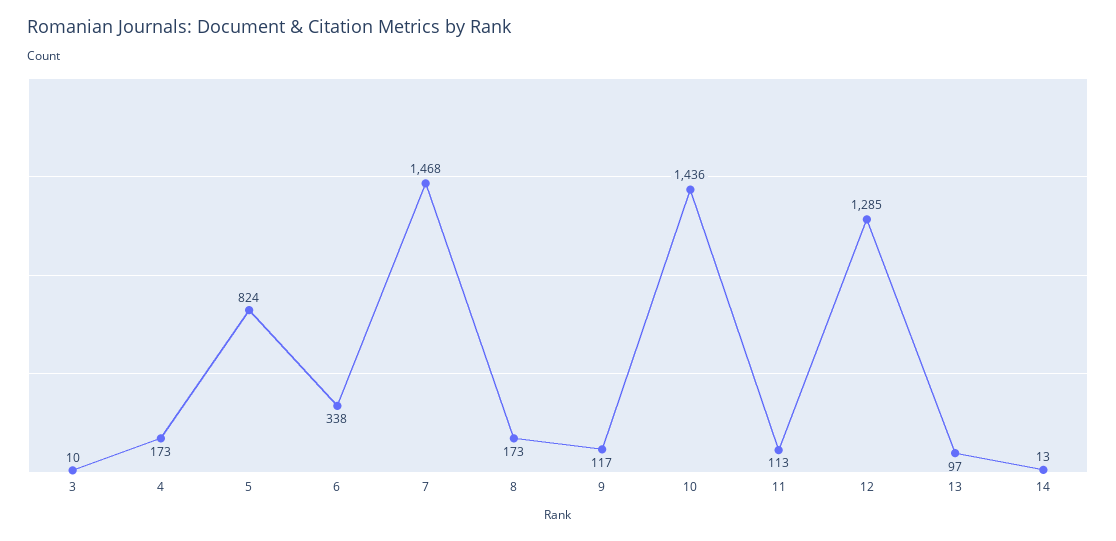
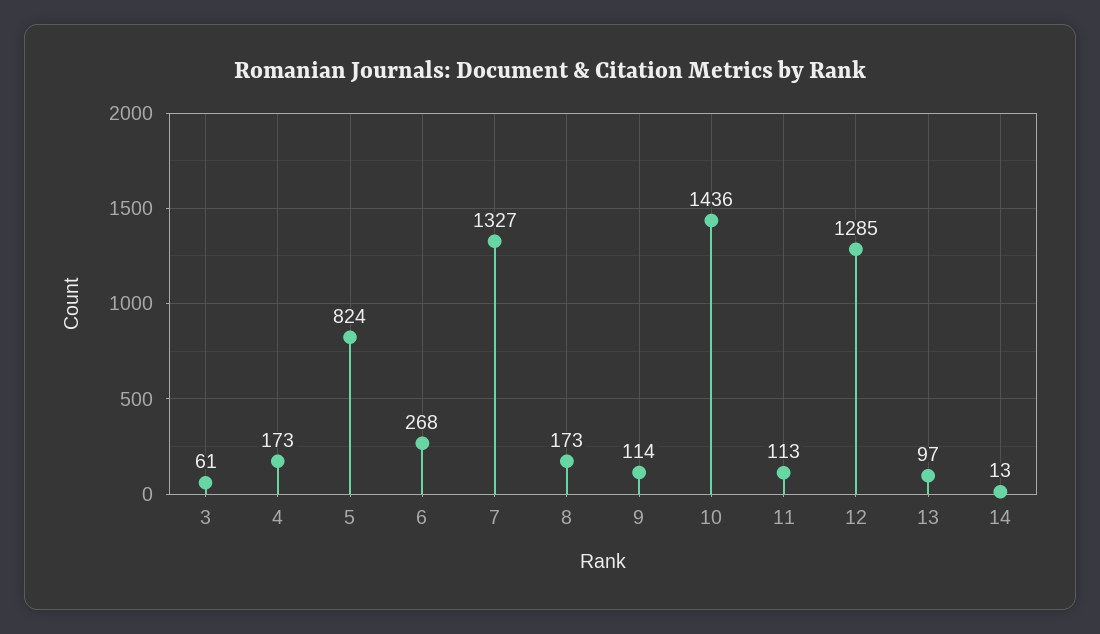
3: 10 -> 61
6: 338 -> 268
7: 1468 -> 1327
9: 117 -> 114

